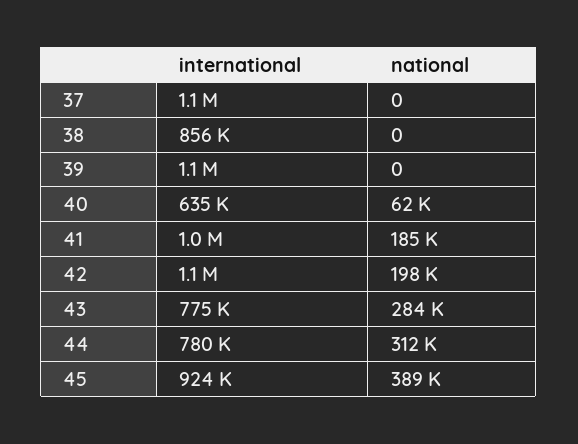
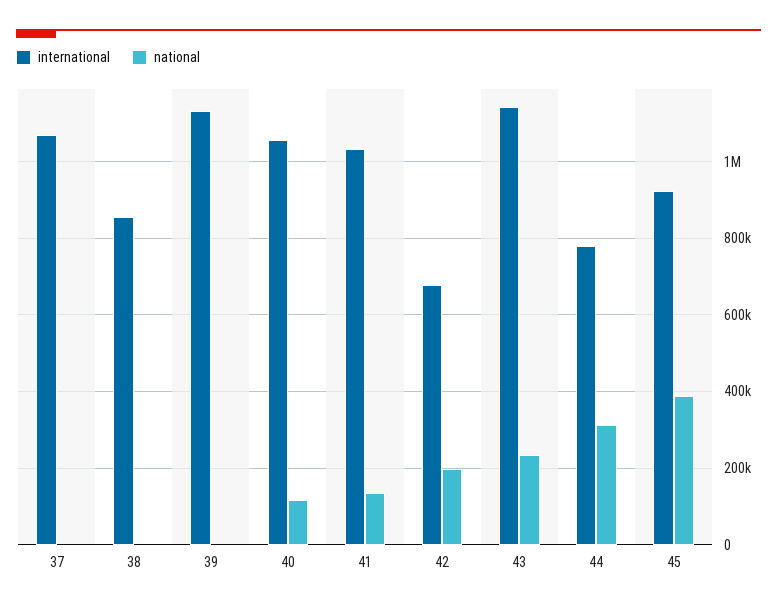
international, 40: 635000 -> 1060000
national, 40: 62000 -> 120000
national, 41: 185000 -> 140000
international, 42: 1100000 -> 680000
international, 43: 775000 -> 1140000
national, 43: 284000 -> 240000

